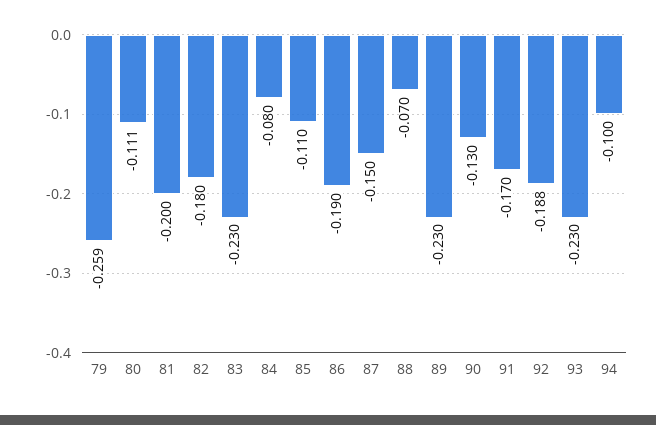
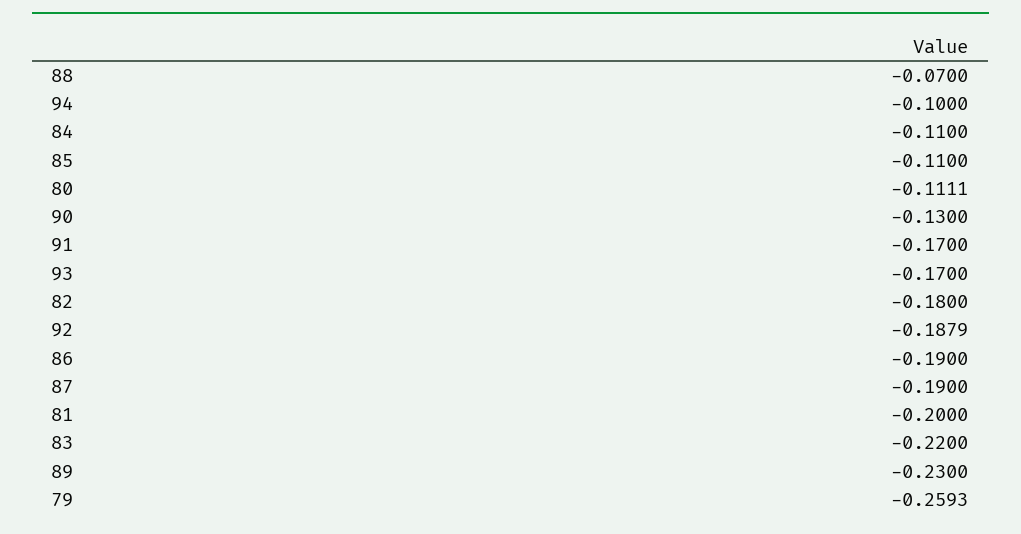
83: -0.23 -> -0.22
84: -0.08 -> -0.11
87: -0.15 -> -0.19
93: -0.23 -> -0.17

